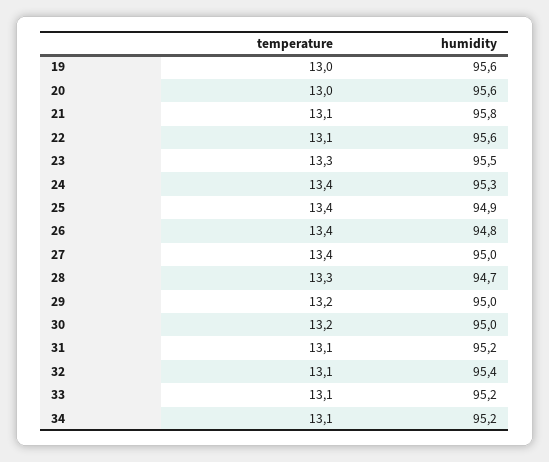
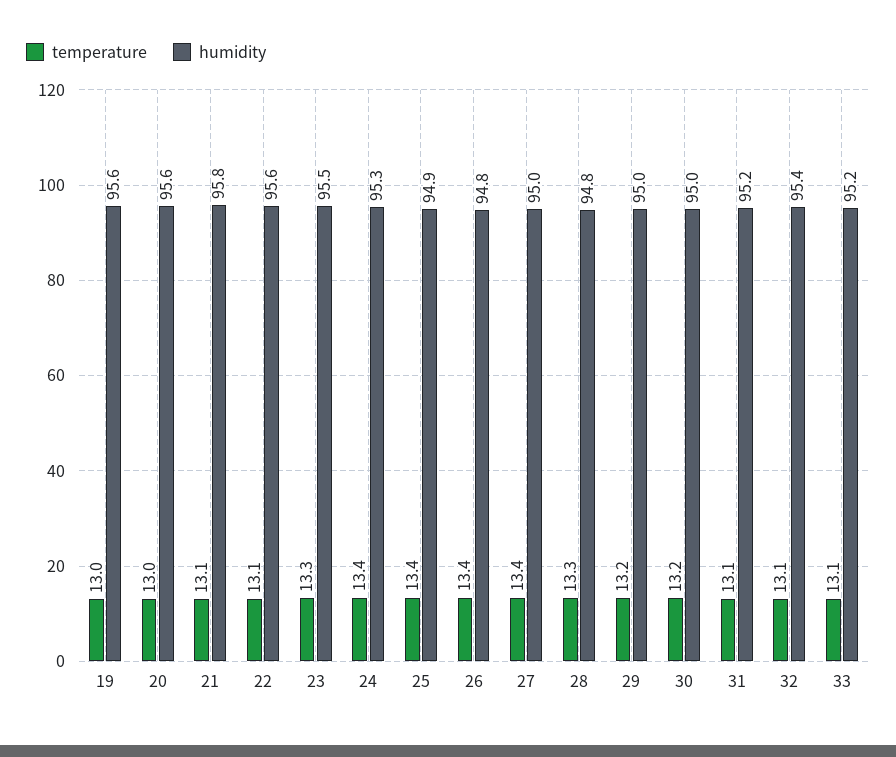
humidity, 28: 94.7 -> 94.8
temperature, 34: 13.1 -> none
humidity, 34: 95.2 -> none

